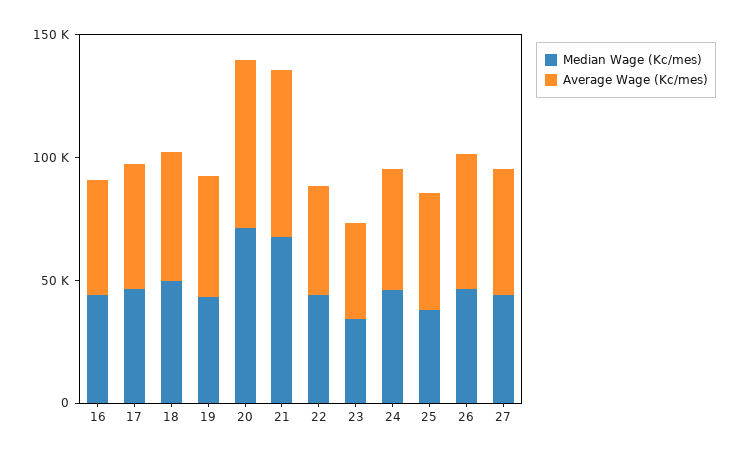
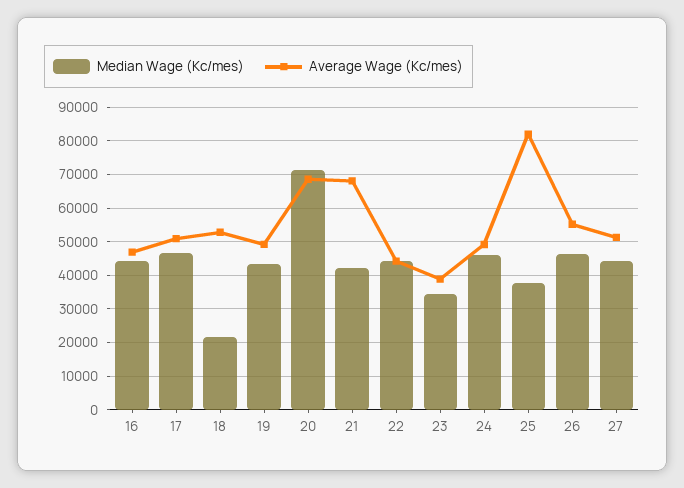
Median Wage (Kc/mes), 18: 50000 -> 22000
Median Wage (Kc/mes), 21: 70000 -> 42000
Average Wage (Kc/mes), 25: 50000 -> 82000

